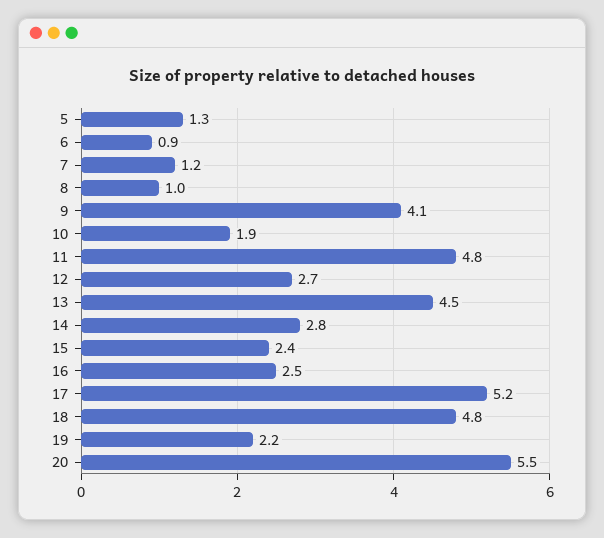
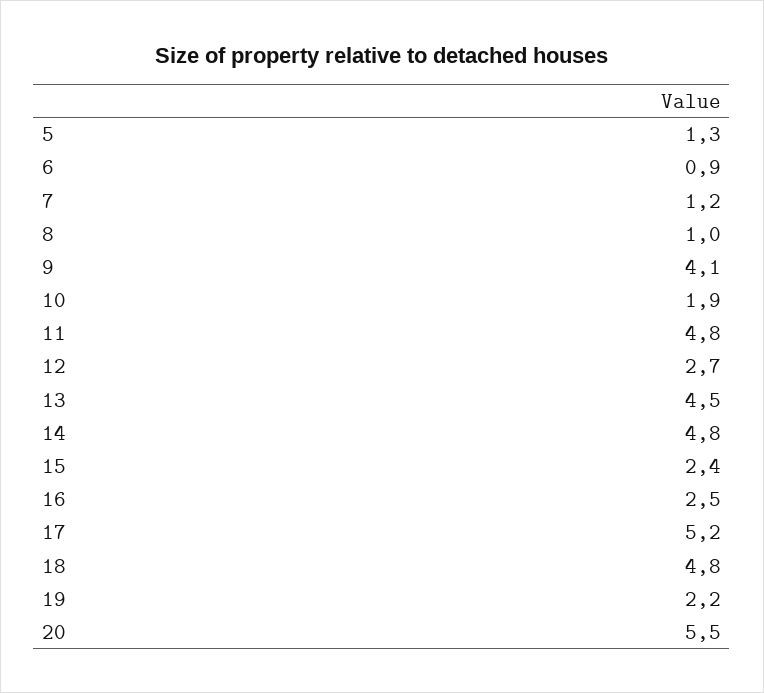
14: 2.8 -> 4.8

